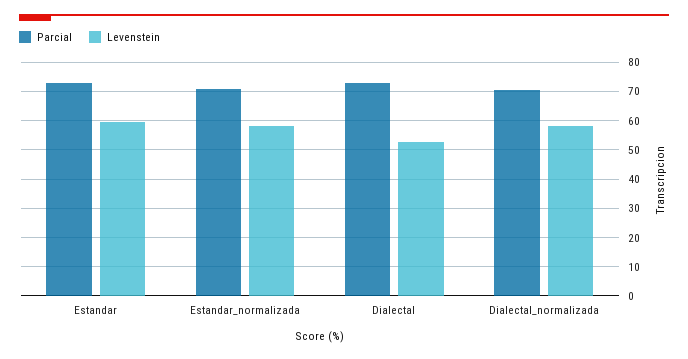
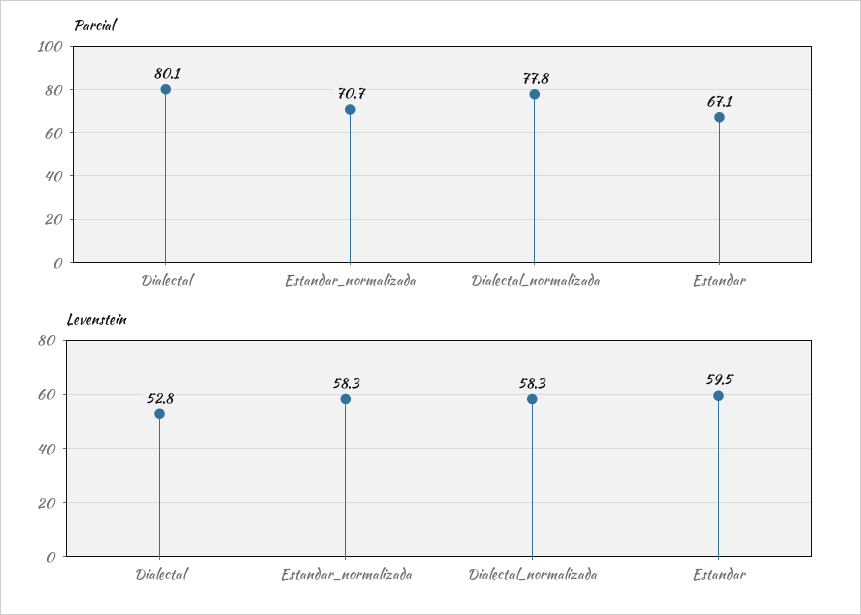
Parcial, Estandar: 72.5 -> 67.1
Parcial, Dialectal: 72.5 -> 80.1
Parcial, Dialectal_normalizada: 70 -> 77.8

